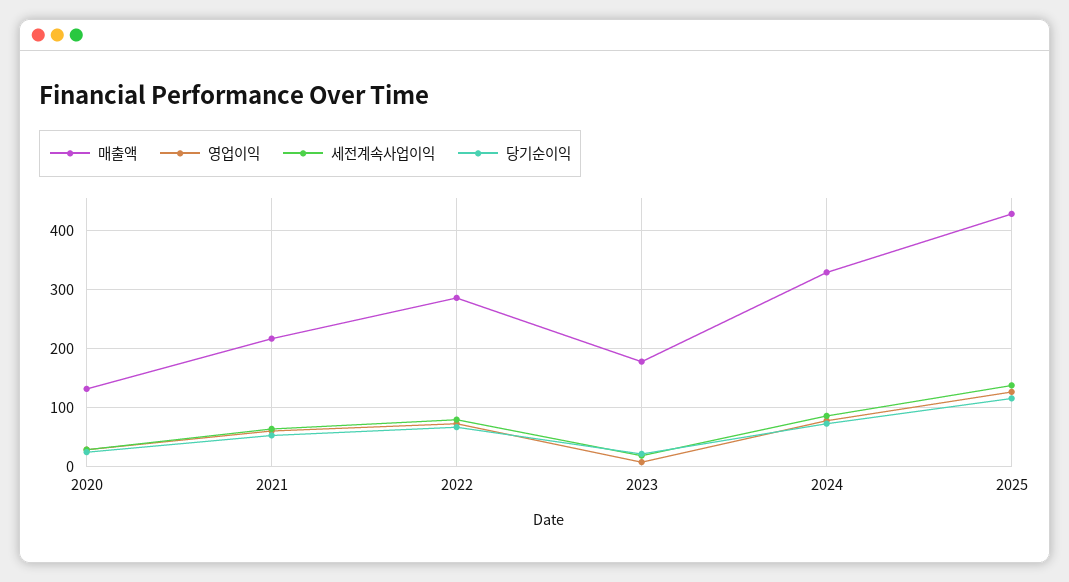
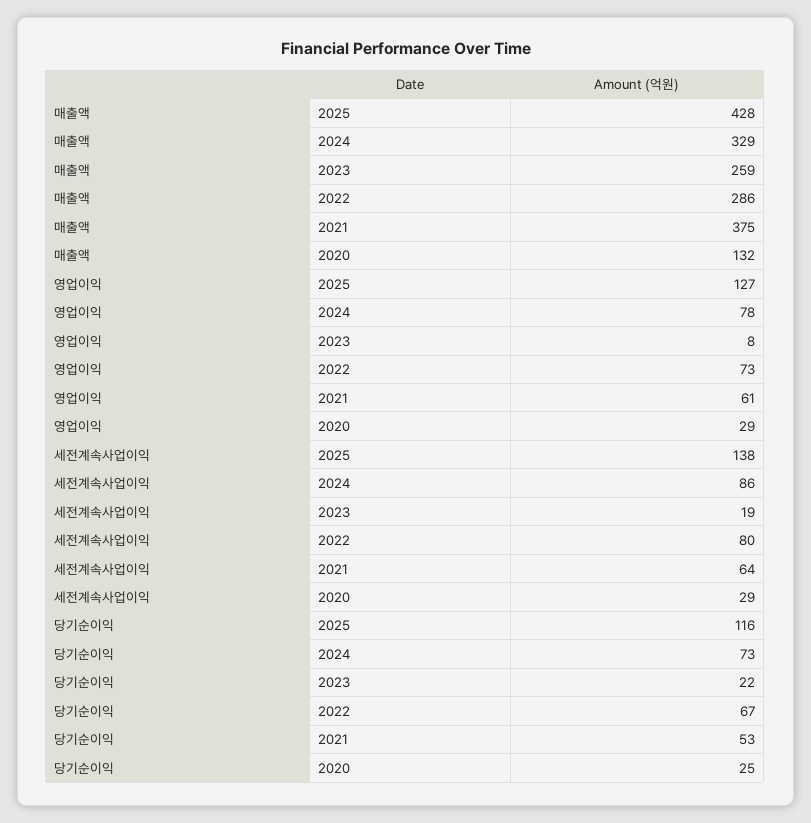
매출액, 2021: 220 -> 375
매출액, 2023: 180 -> 259

